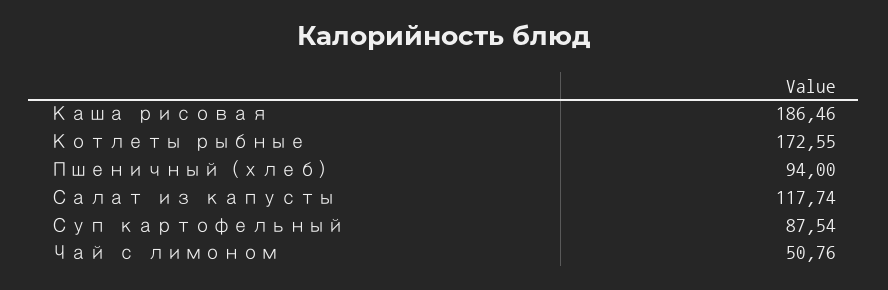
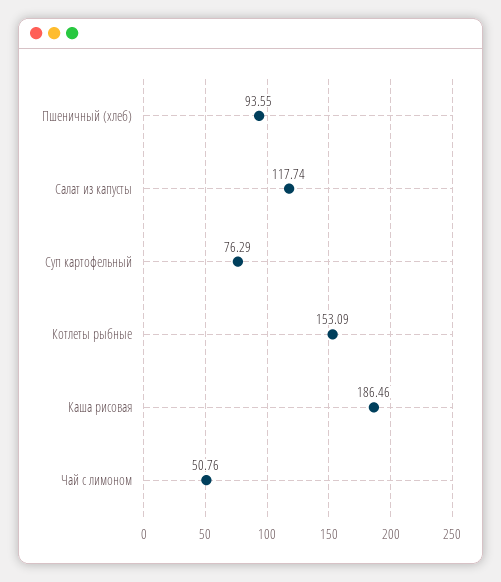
Котлеты рыбные: 172.55 -> 153.09
Пшеничный (хлеб): 94 -> 93.55
Суп картофельный: 87.54 -> 76.29

